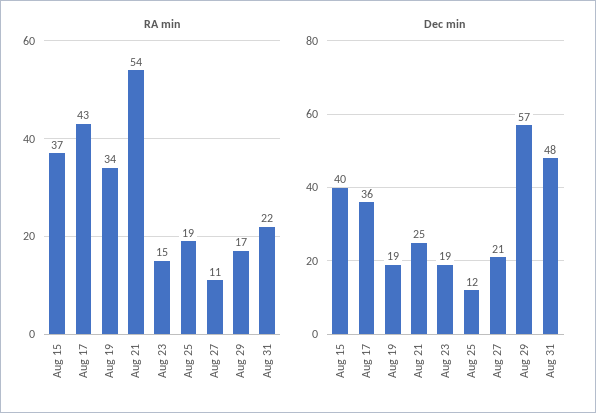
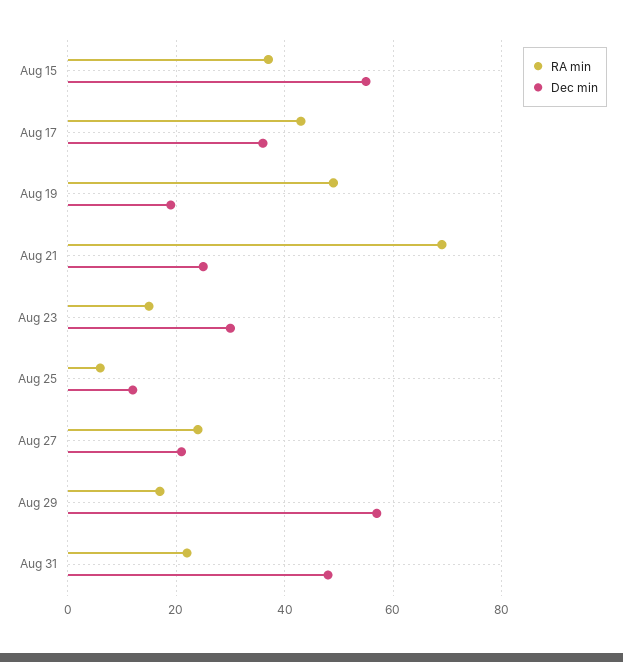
RA min, Aug 19: 34 -> 50
RA min, Aug 21: 54 -> 70
RA min, Aug 25: 19 -> 5
RA min, Aug 27: 11 -> 25
Dec min, Aug 15: 40 -> 55
Dec min, Aug 23: 19 -> 30

